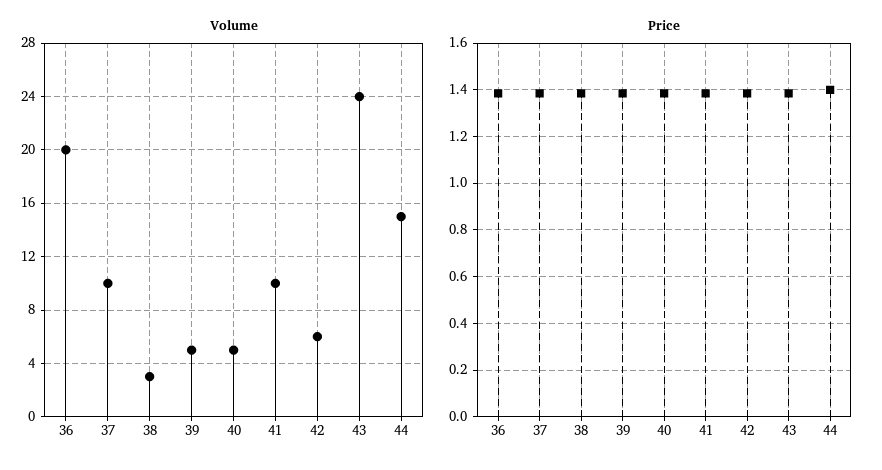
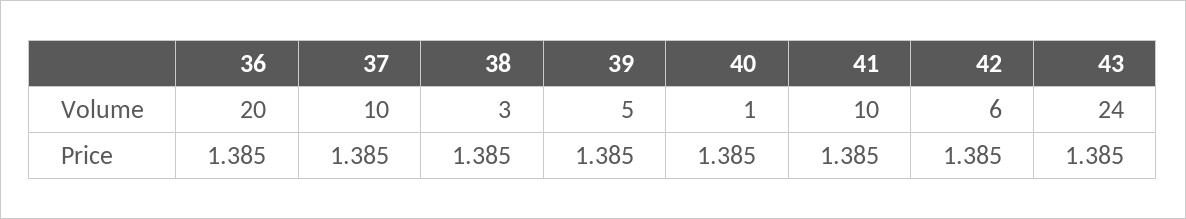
Volume, 40: 5 -> 1
Volume, 44: 15 -> none
Price, 44: 1.4 -> none

